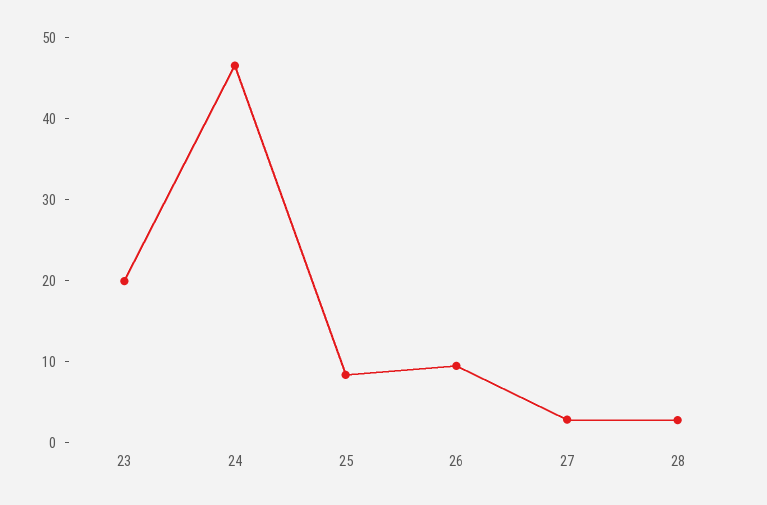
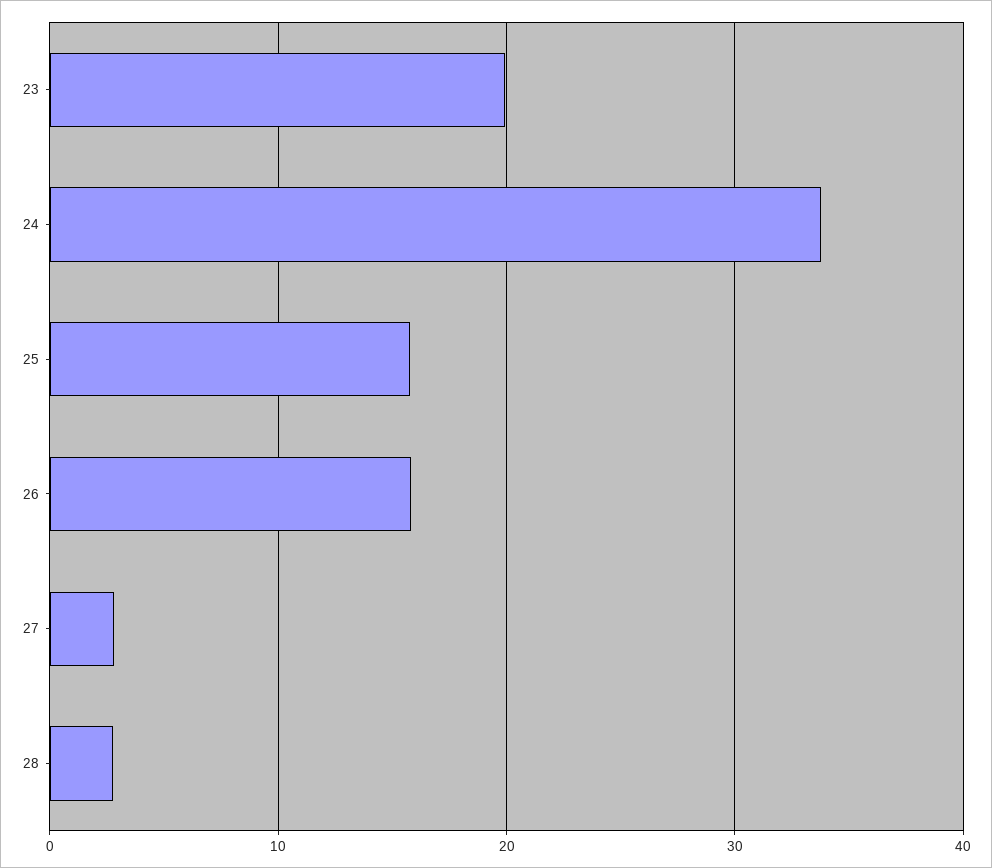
24: 46 -> 34
25: 8 -> 16
26: 10 -> 16

